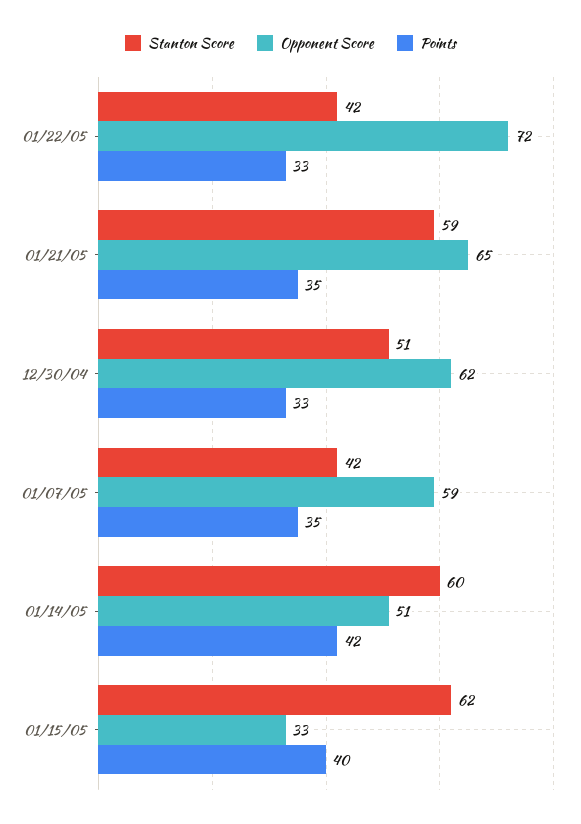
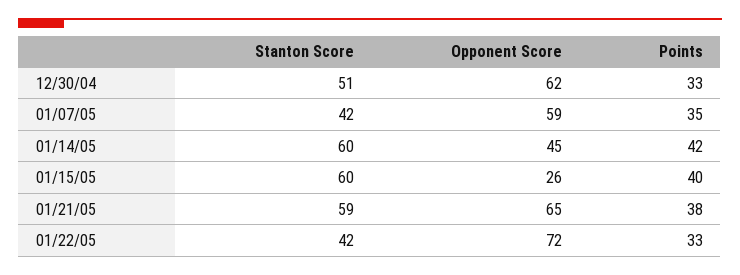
Points, 01/21/05: 35 -> 38
Opponent Score, 01/14/05: 51 -> 45
Stanton Score, 01/15/05: 62 -> 60
Opponent Score, 01/15/05: 33 -> 26

